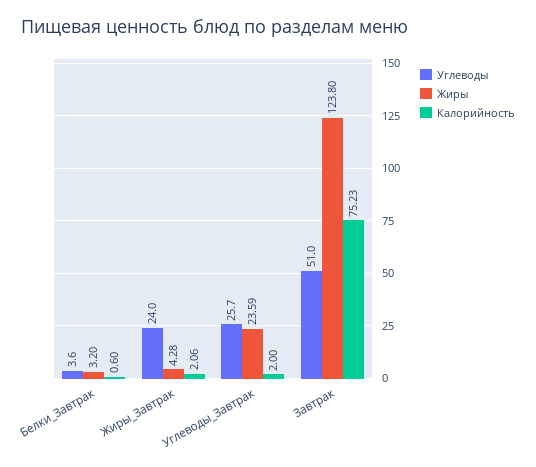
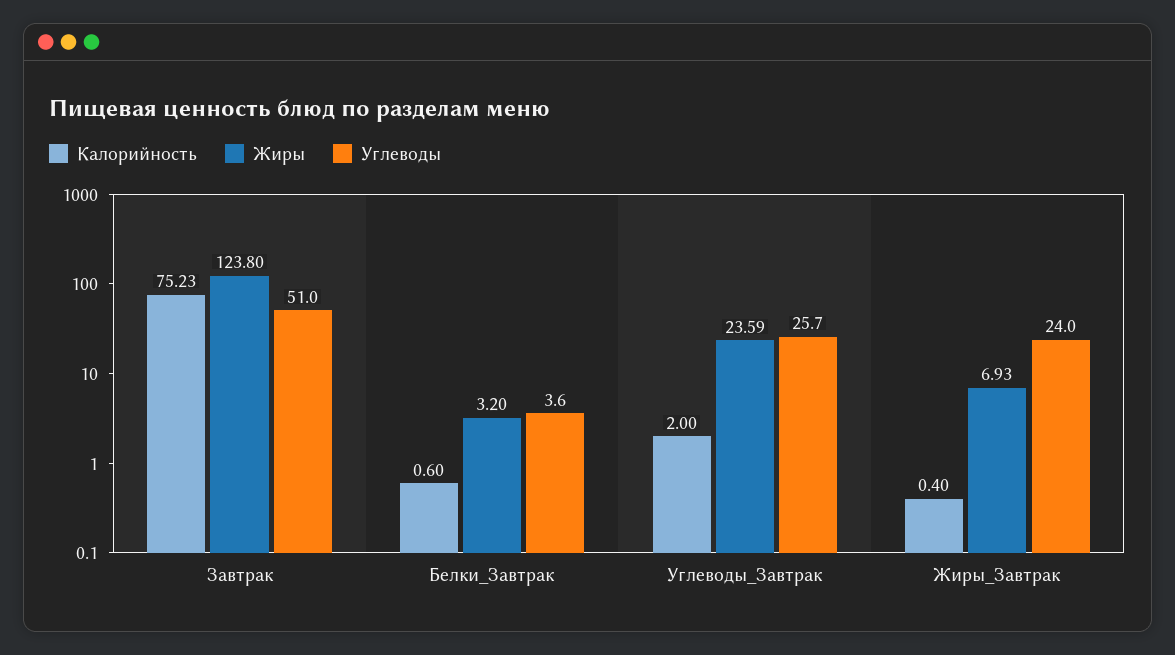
Жиры, Жиры_Завтрак: 4.28 -> 6.93
Калорийность, Жиры_Завтрак: 2.06 -> 0.4

